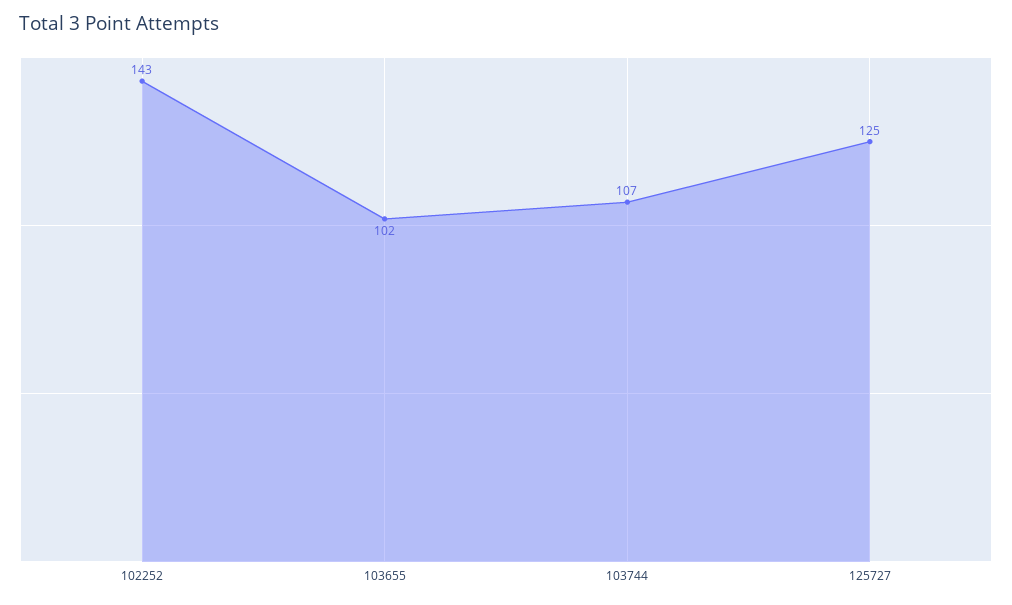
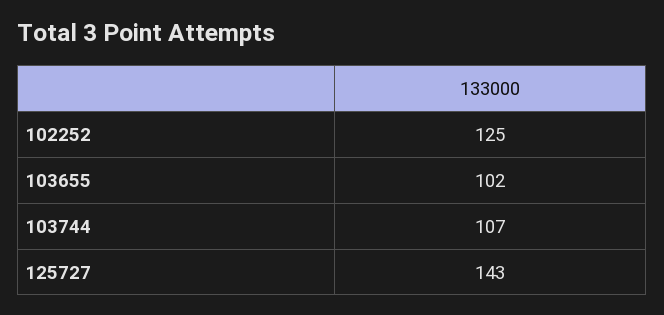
102252: 143 -> 125
125727: 125 -> 143

